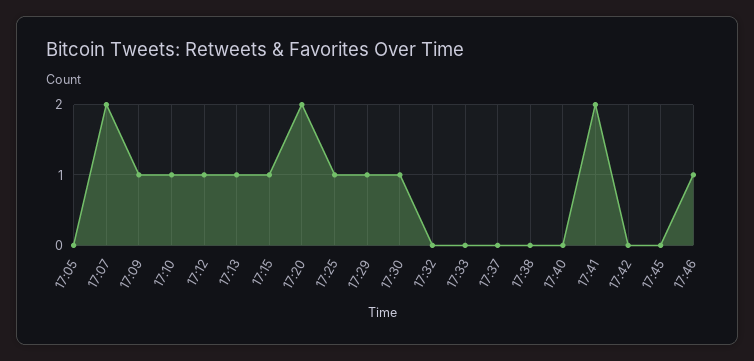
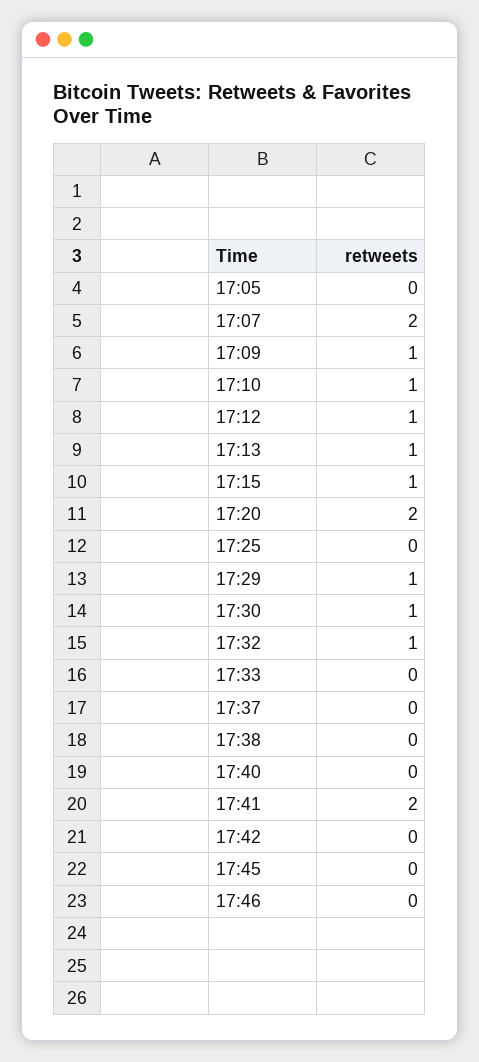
17:25: 1 -> 0
17:32: 0 -> 1
17:46: 1 -> 0

